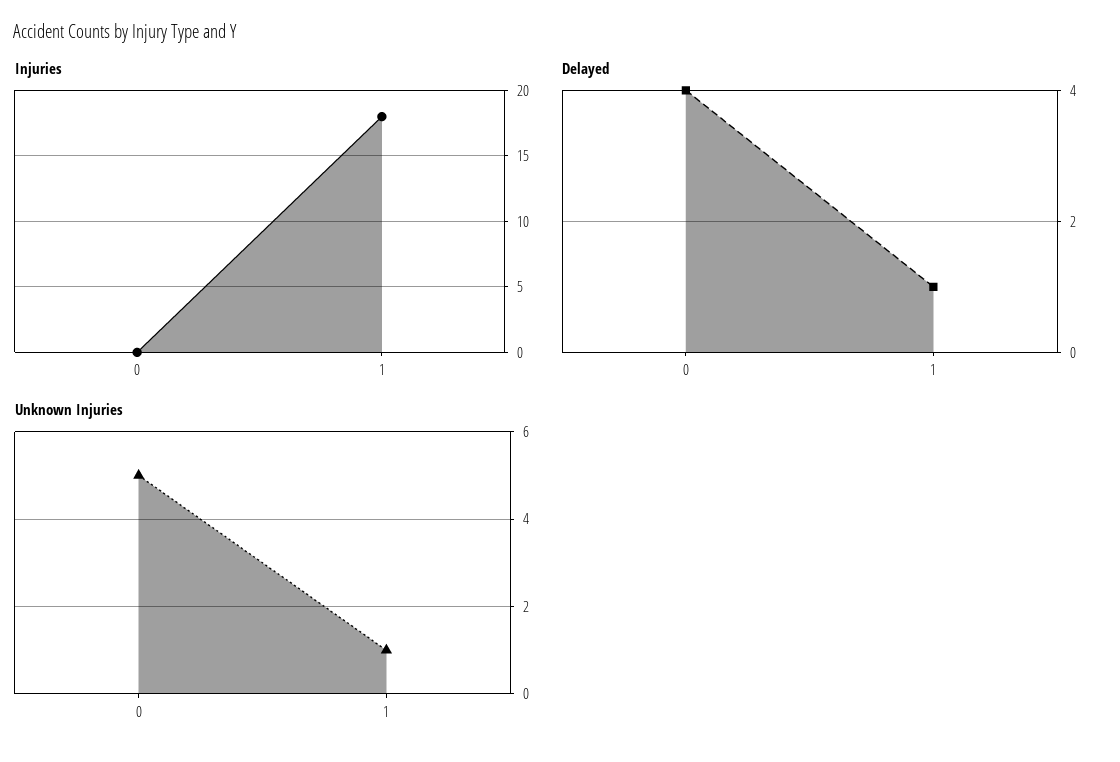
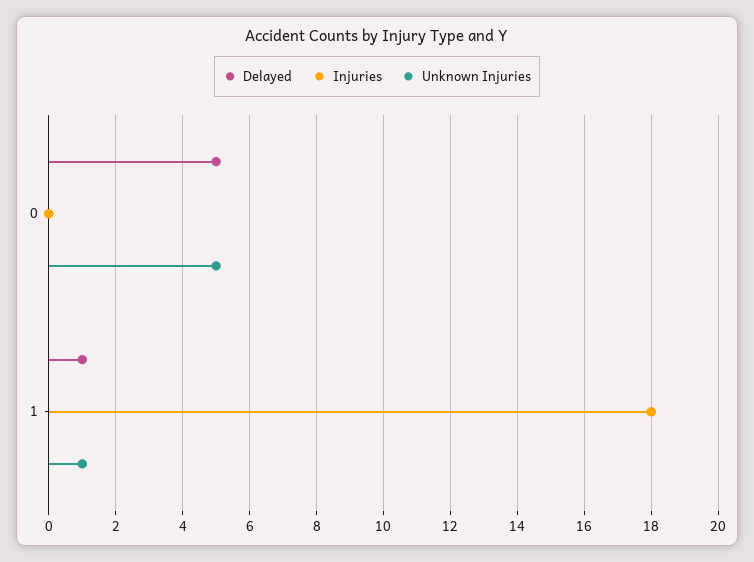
Delayed, 0: 4 -> 5

